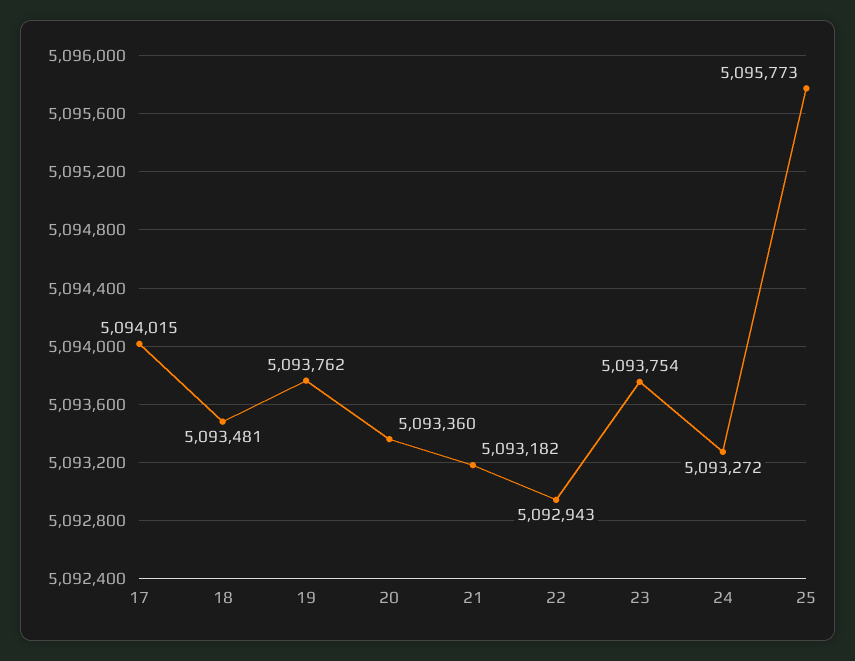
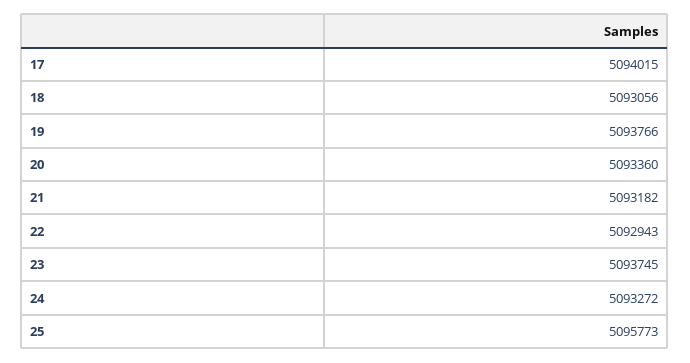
18: 5093481 -> 5093056
19: 5093762 -> 5093766
23: 5093754 -> 5093745

